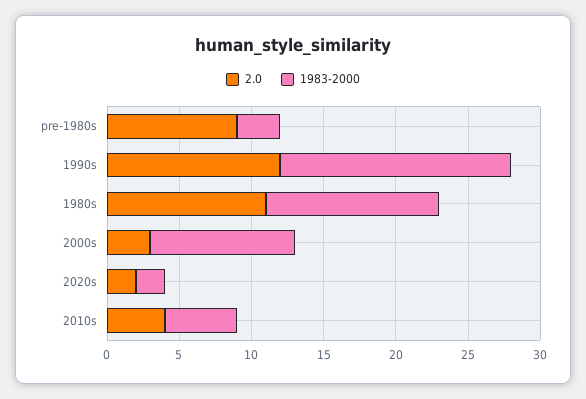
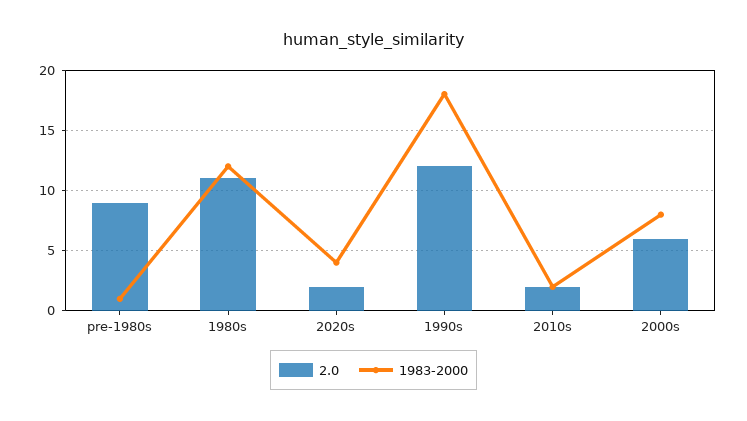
1983-2000, pre-1980s: 3 -> 1
1983-2000, 1990s: 16 -> 18
2.0, 2000s: 3 -> 6
1983-2000, 2000s: 10 -> 8
1983-2000, 2020s: 2 -> 4
2.0, 2010s: 4 -> 2
1983-2000, 2010s: 5 -> 2

